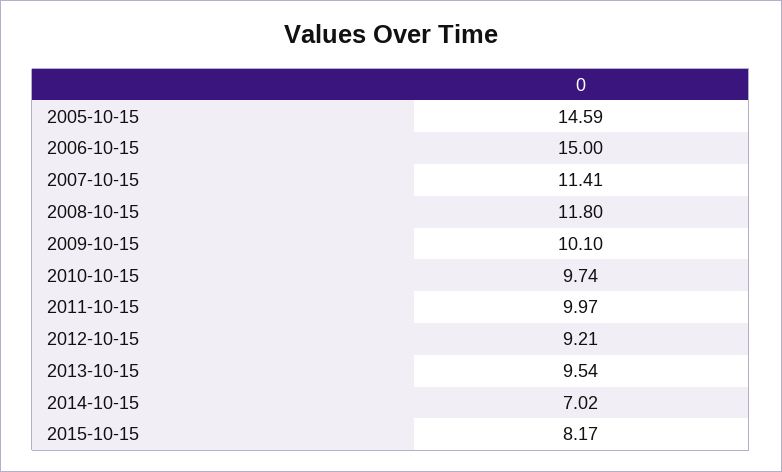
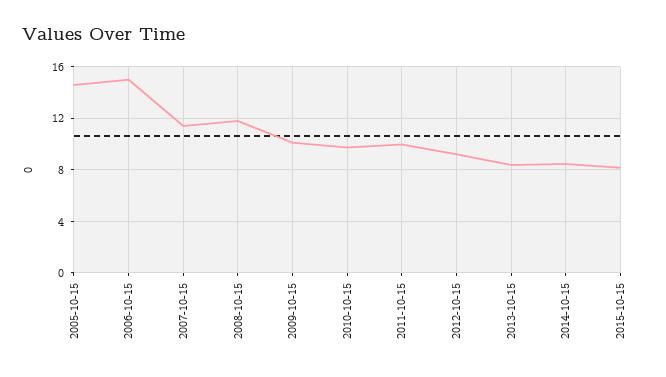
2013-10-15: 9.54 -> 8.5
2014-10-15: 7.02 -> 8.5

